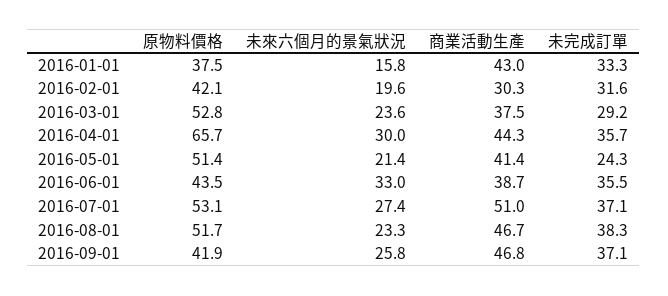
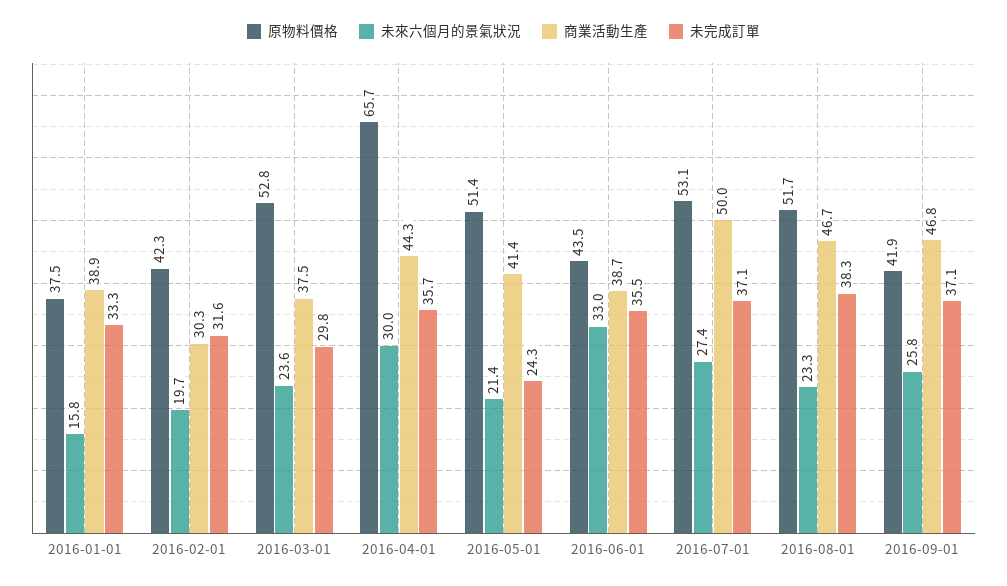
商業活動生產, 2016-01-01: 43 -> 38.9
原物料價格, 2016-02-01: 42.1 -> 42.3
未來六個月的景氣狀況, 2016-02-01: 19.6 -> 19.7
未完成訂單, 2016-03-01: 29.2 -> 29.8
商業活動生產, 2016-07-01: 51 -> 50

